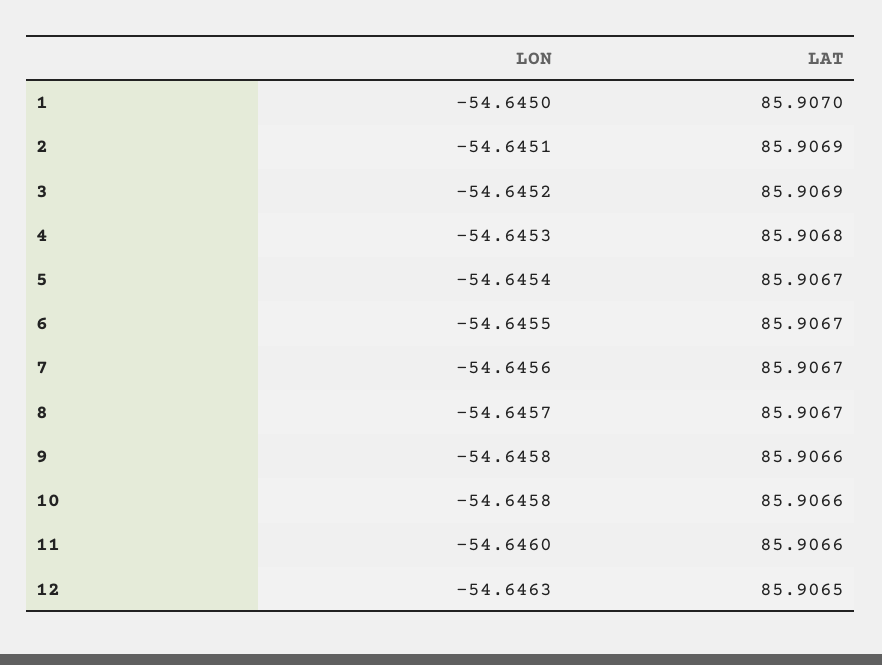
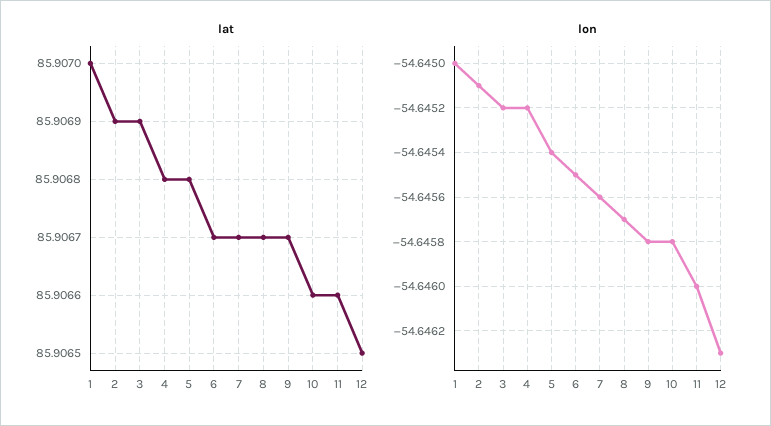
LON, 4: -54.6453 -> -54.6452
LAT, 5: 85.9067 -> 85.9068
LAT, 9: 85.9066 -> 85.9067

